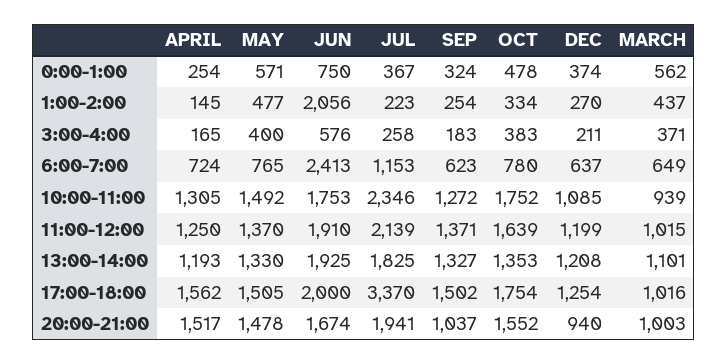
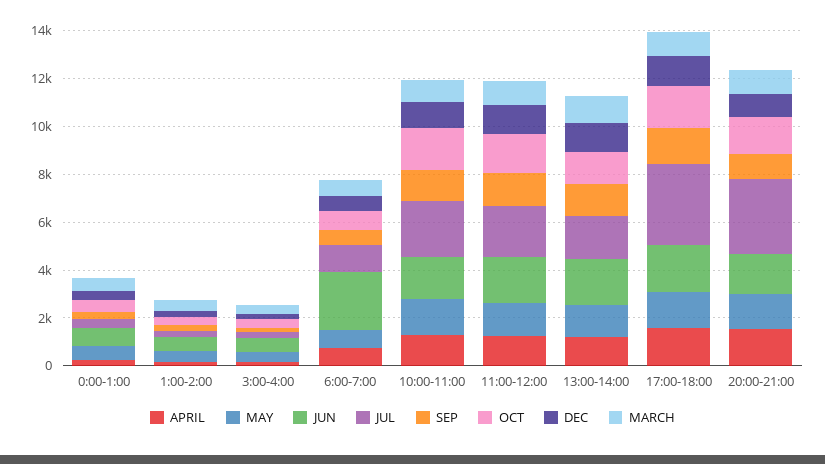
JUN, 1:00-2:00: 2056 -> 500
JUL, 20:00-21:00: 1941 -> 3000

